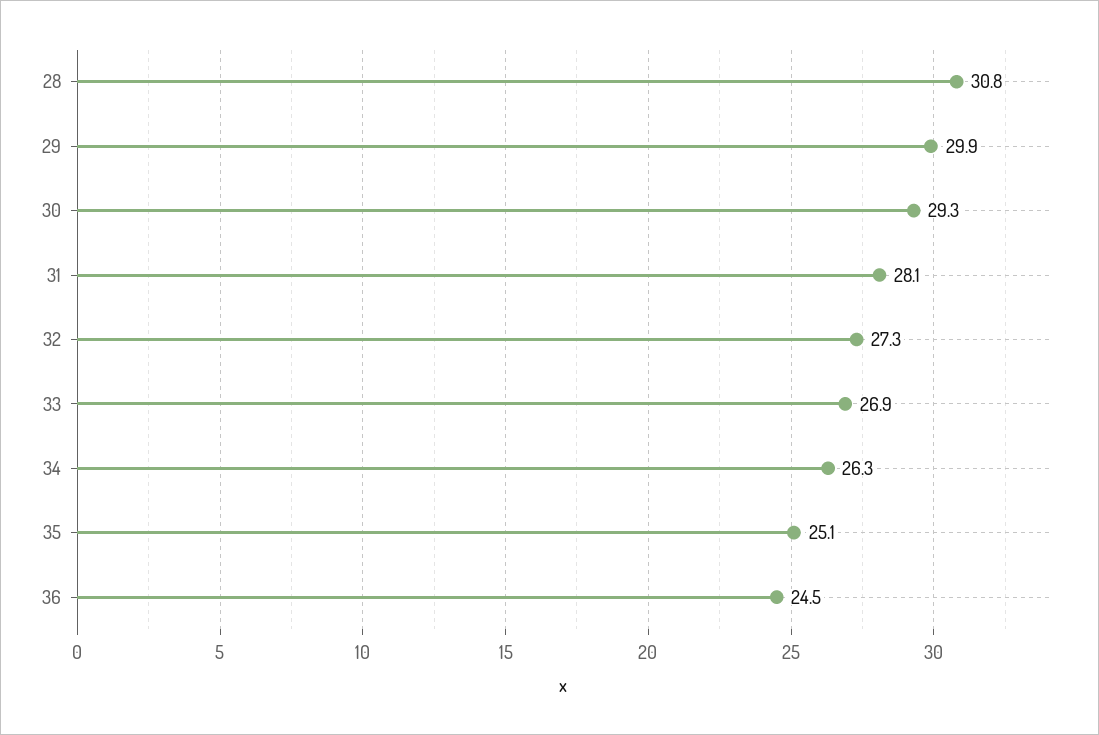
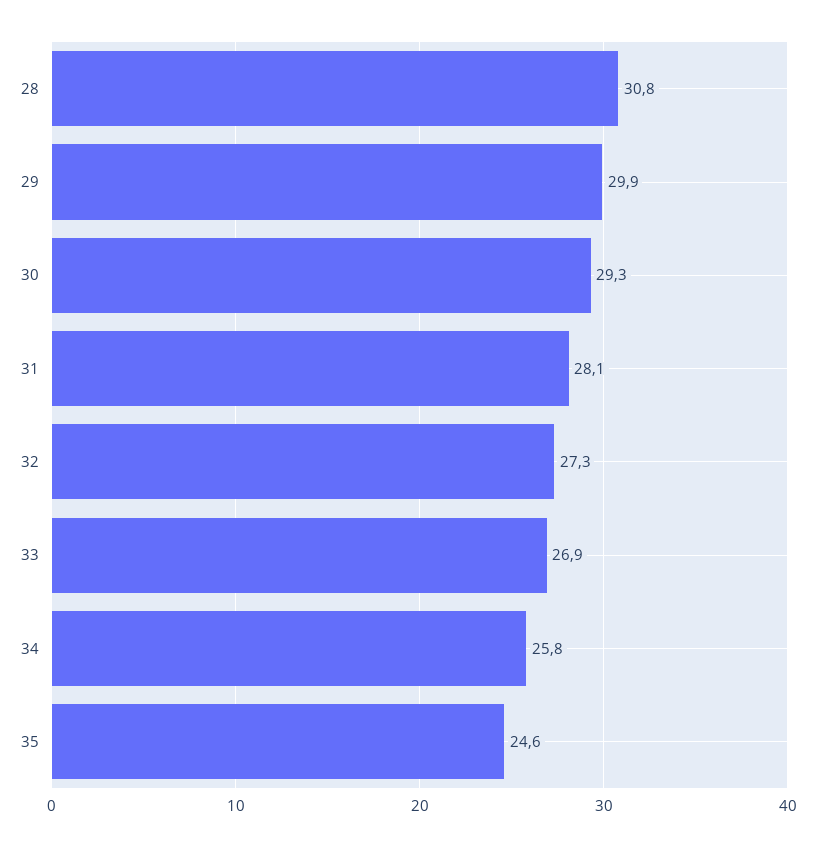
34: 26.3 -> 25.8
35: 25.1 -> 24.6
36: 24.5 -> none

